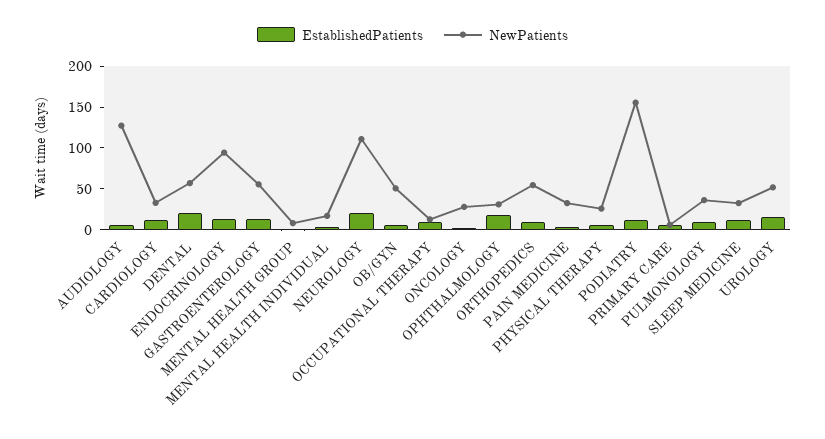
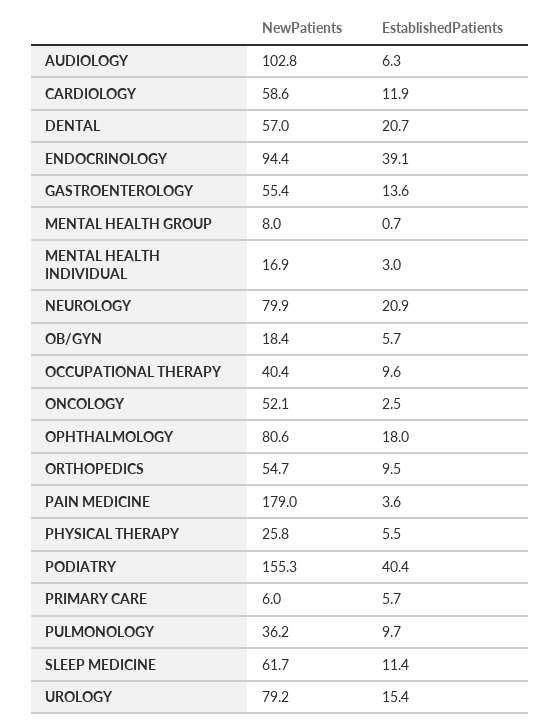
NewPatients, AUDIOLOGY: 130 -> 102.8
NewPatients, CARDIOLOGY: 30 -> 58.6
EstablishedPatients, ENDOCRINOLOGY: 10 -> 39.1
NewPatients, NEUROLOGY: 110 -> 79.9
NewPatients, OB/GYN: 50 -> 18.4
NewPatients, OCCUPATIONAL THERAPY: 10 -> 40.4
NewPatients, ONCOLOGY: 30 -> 52.1
NewPatients, OPHTHALMOLOGY: 30 -> 80.6
NewPatients, PAIN MEDICINE: 30 -> 179
EstablishedPatients, PODIATRY: 10 -> 40.4
NewPatients, SLEEP MEDICINE: 30 -> 61.7
NewPatients, UROLOGY: 50 -> 79.2

